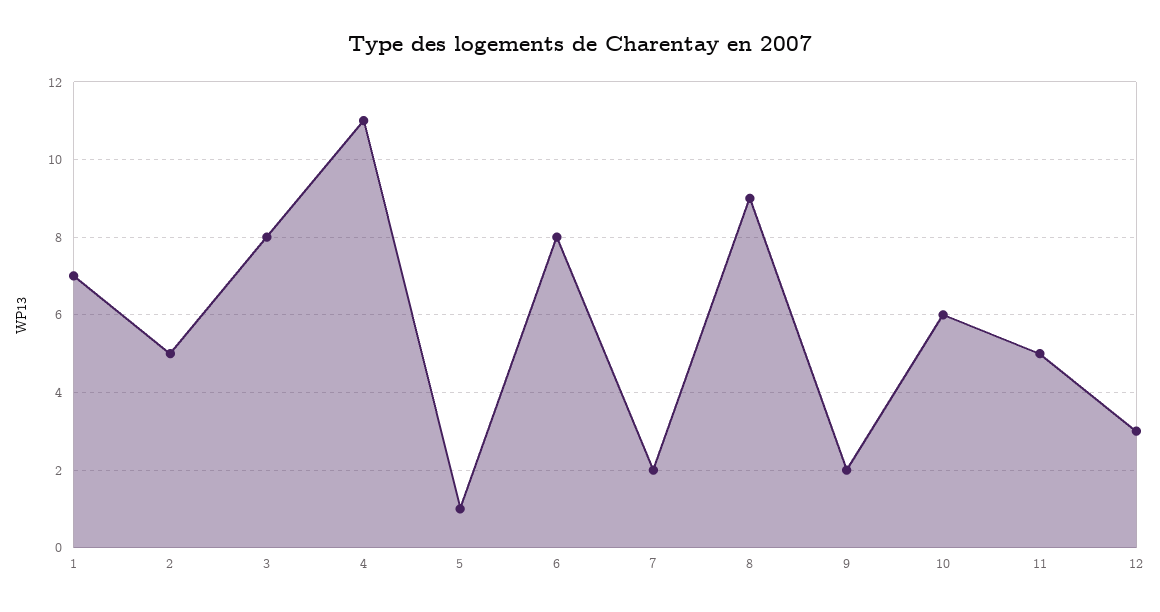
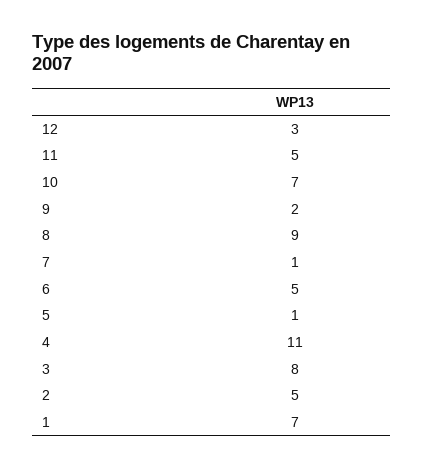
6: 8 -> 5
7: 2 -> 1
10: 6 -> 7

